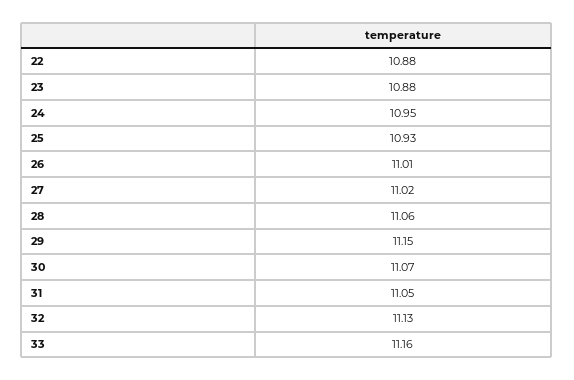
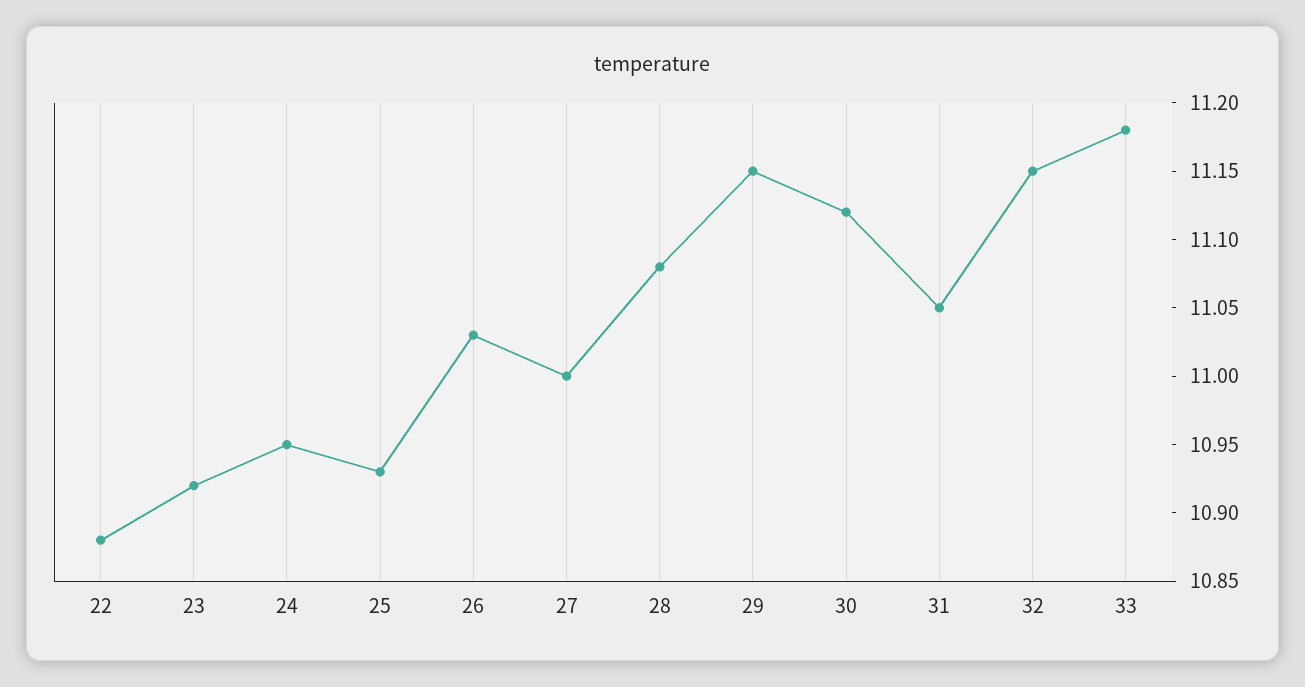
23: 10.88 -> 10.92
26: 11.01 -> 11.03
27: 11.02 -> 11
28: 11.06 -> 11.08
30: 11.07 -> 11.12
32: 11.13 -> 11.15
33: 11.16 -> 11.18

